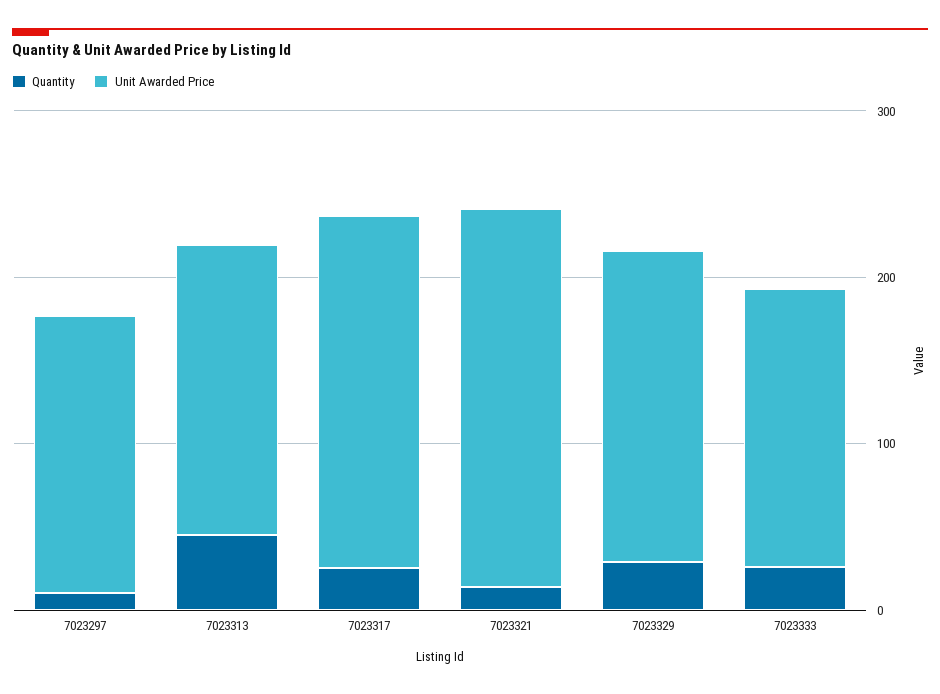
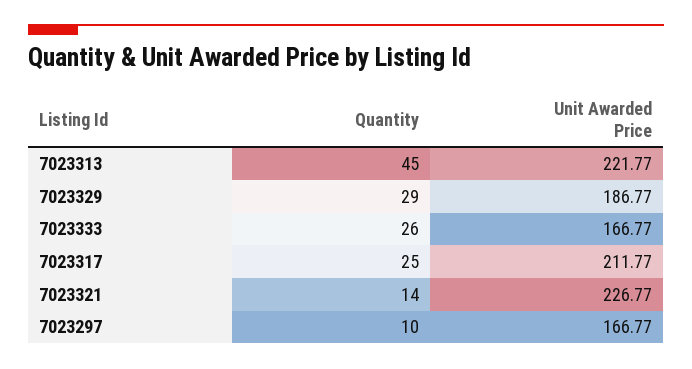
Unit Awarded Price, 7023313: 180 -> 221.77

